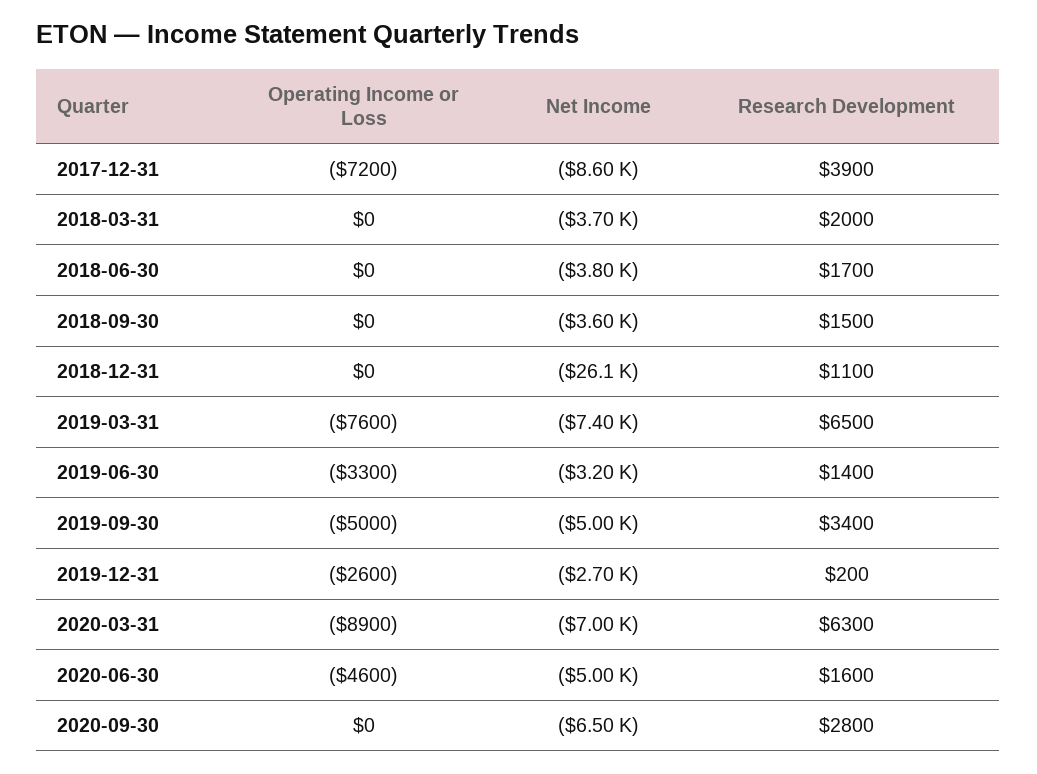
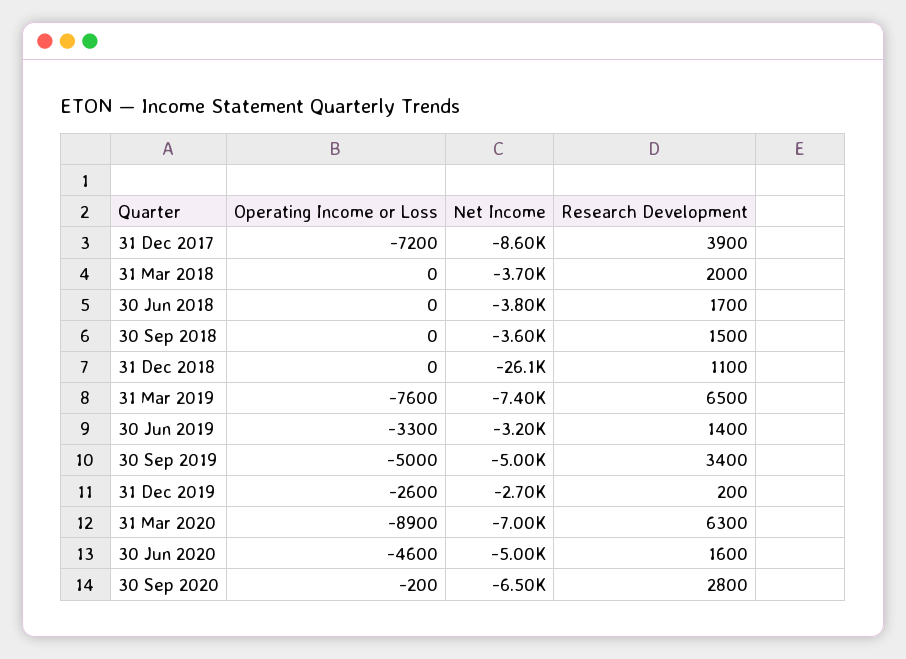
Operating Income or Loss, 2020-09-30: 0 -> -200

